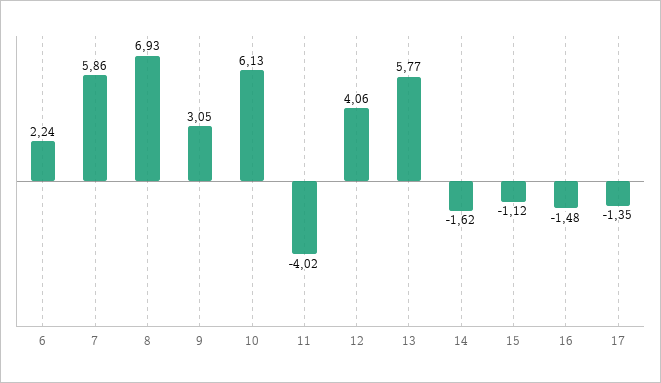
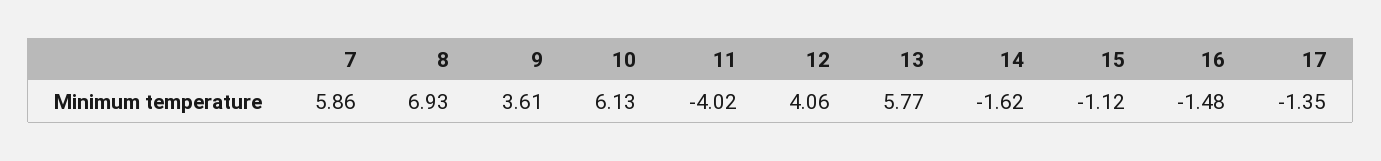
6: 2.24 -> none
9: 3.05 -> 3.61

